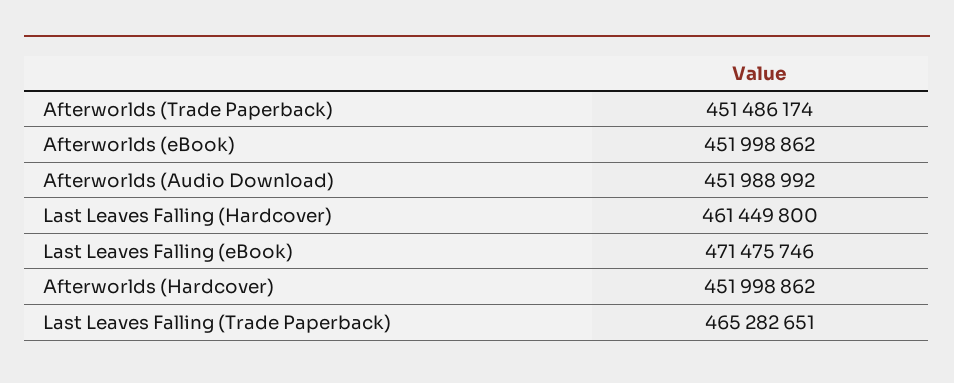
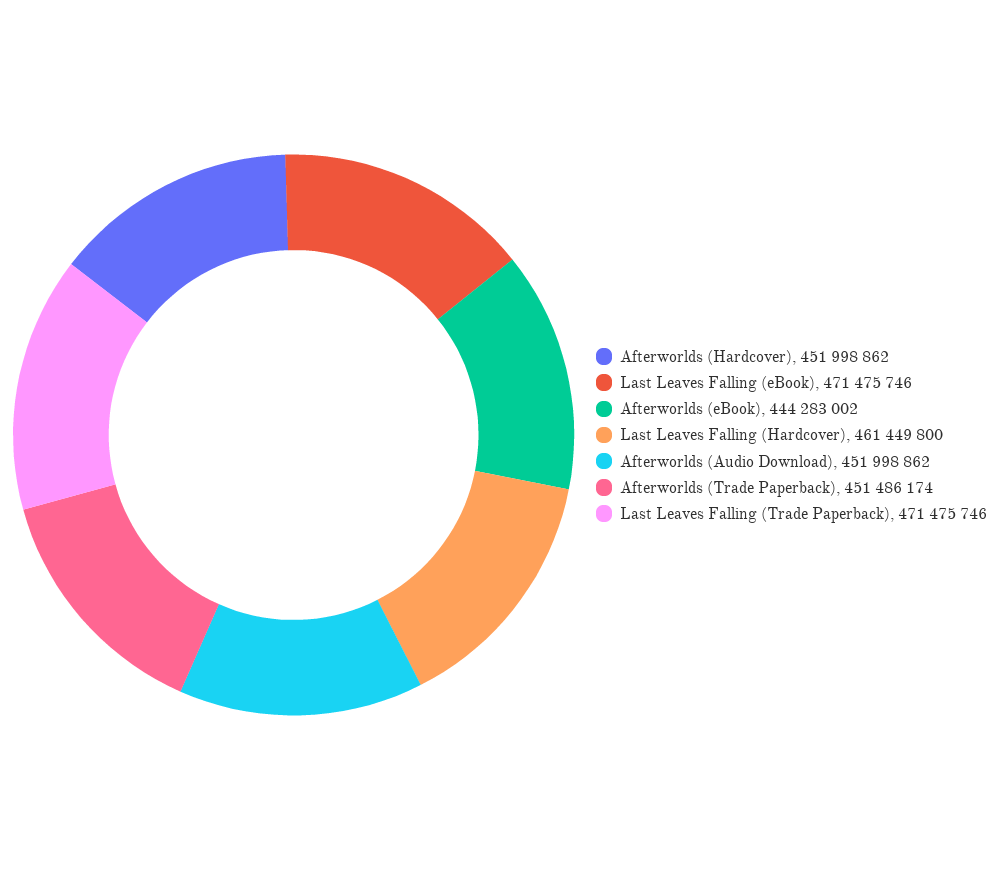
Afterworlds (eBook): 451998862 -> 444283002
Afterworlds (Audio Download): 451988992 -> 451998862
Last Leaves Falling (Trade Paperback): 465282651 -> 471475746

